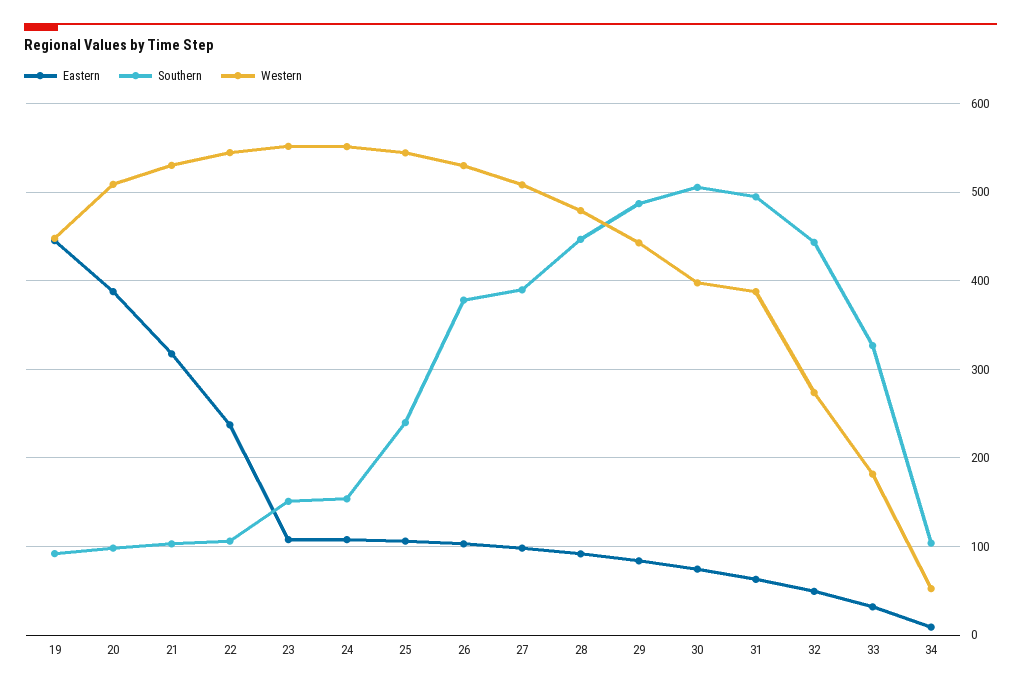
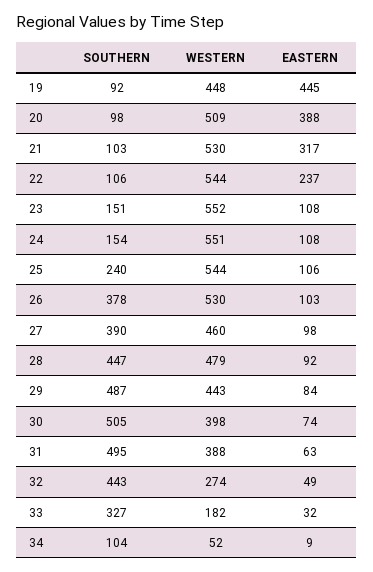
Western, 27: 510 -> 460

